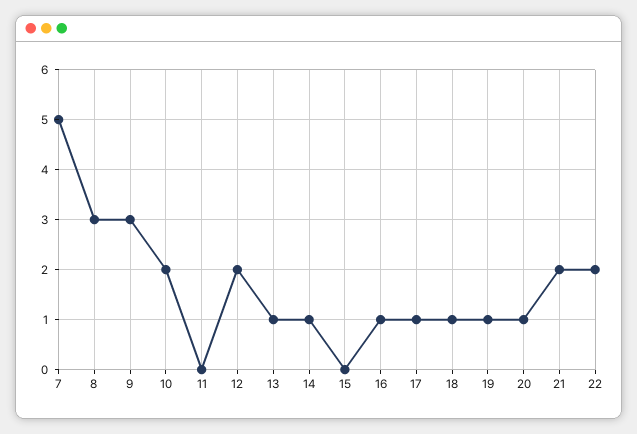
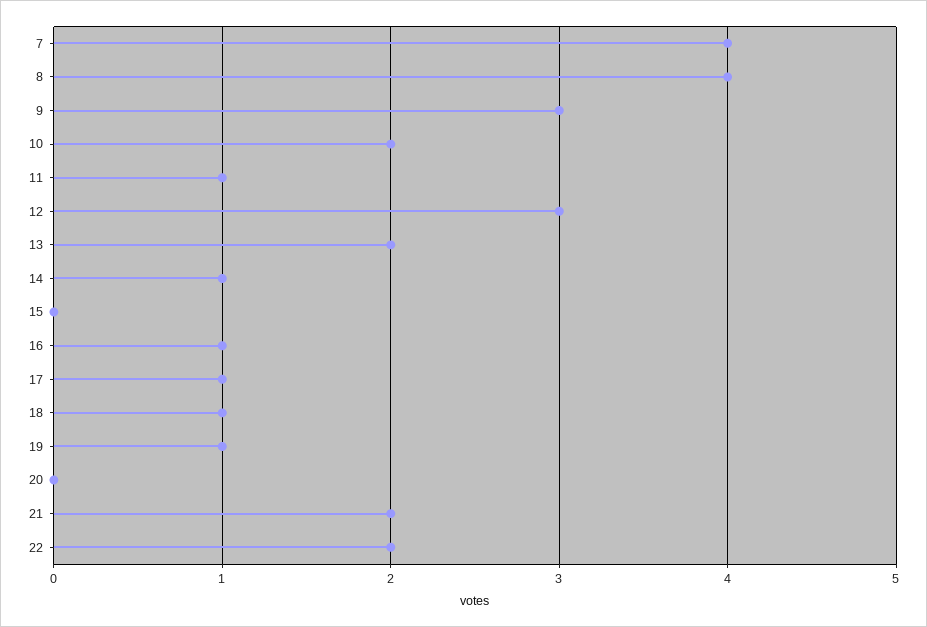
7: 5 -> 4
8: 3 -> 4
11: 0 -> 1
12: 2 -> 3
13: 1 -> 2
20: 1 -> 0

